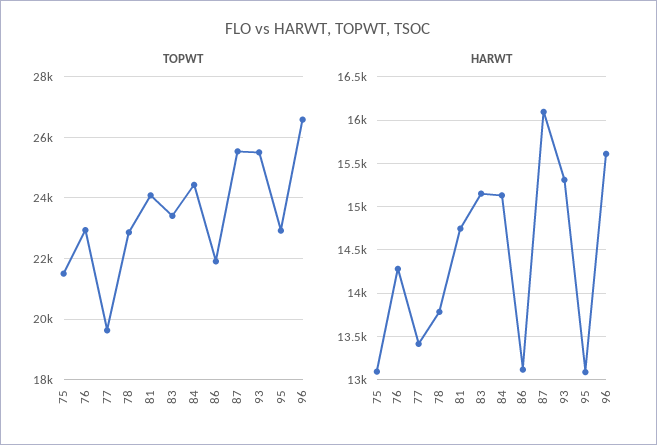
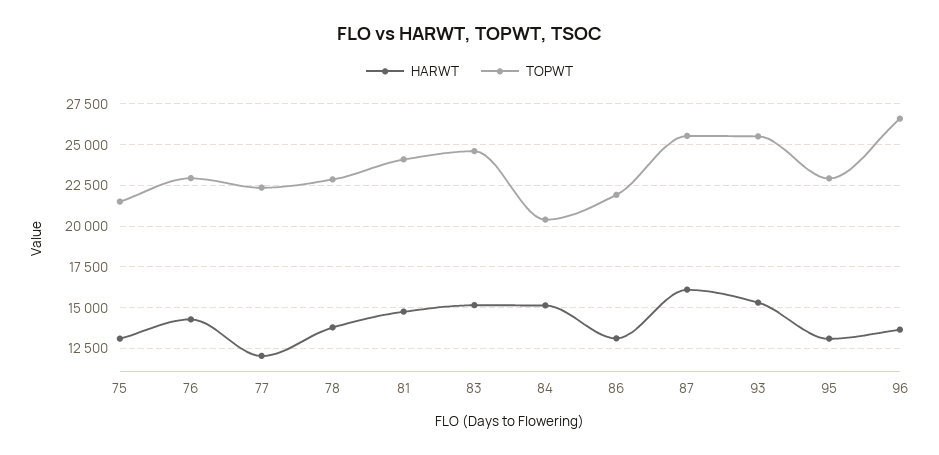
TOPWT, 77: 19600 -> 22500
TOPWT, 83: 23400 -> 24500
TOPWT, 84: 24400 -> 20500
HARWT, 77: 13400 -> 12000
HARWT, 96: 15600 -> 13500

